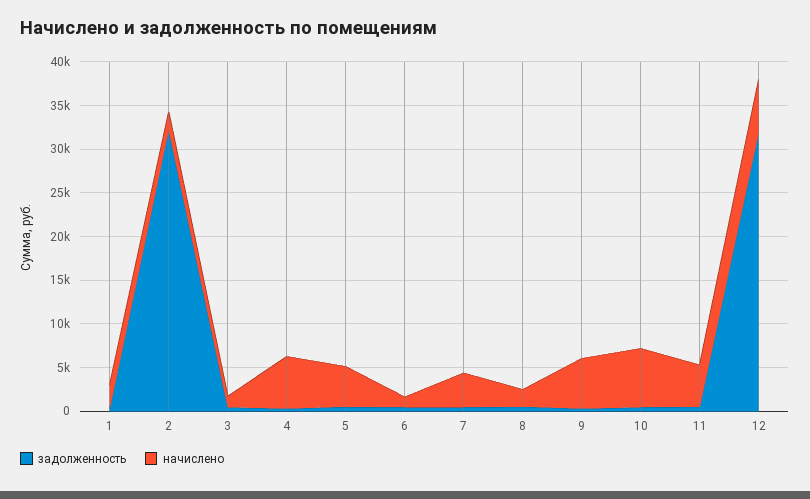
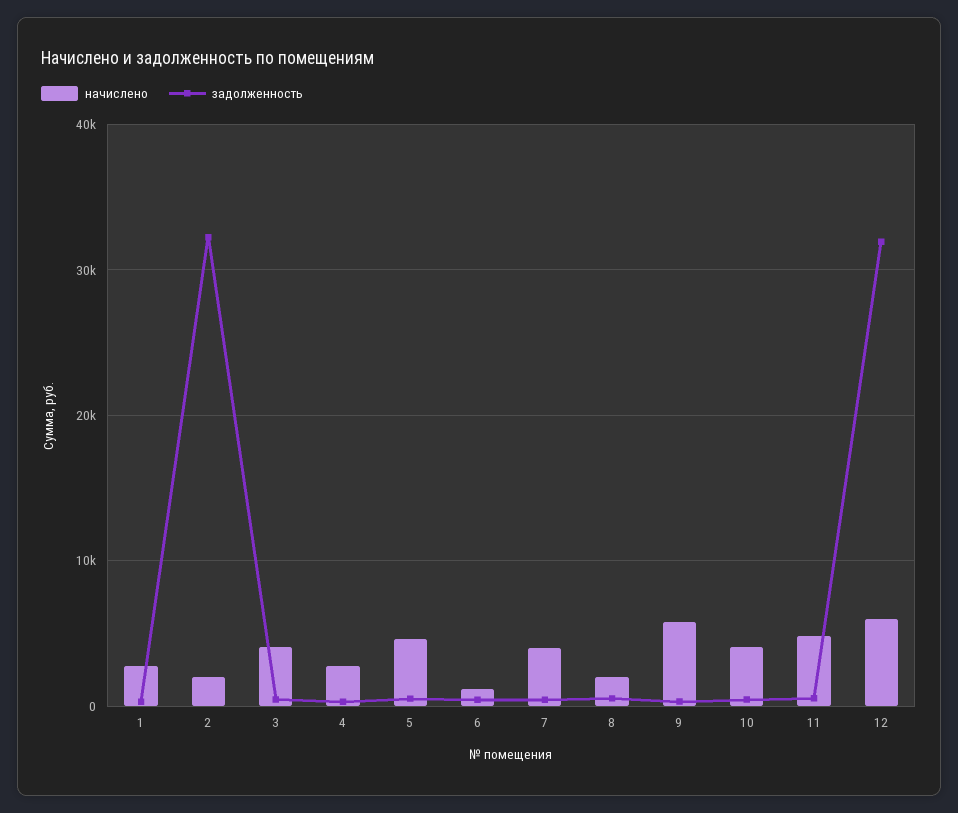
начислено, 3: 1000 -> 4000
начислено, 4: 6000 -> 3000
начислено, 10: 7000 -> 4000

